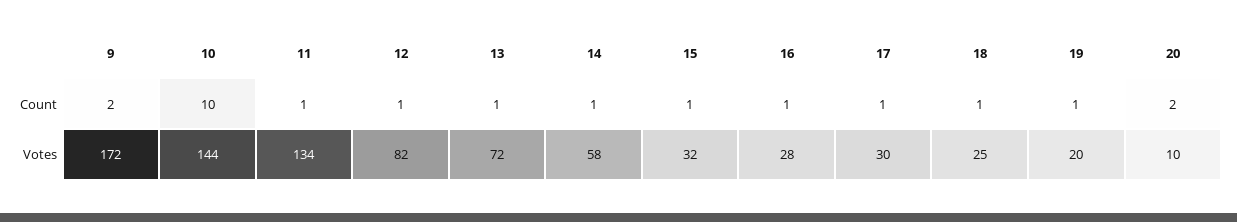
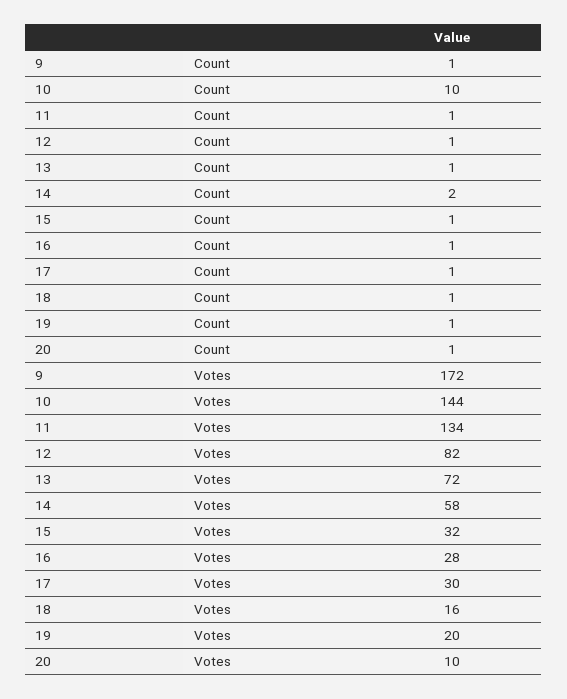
9, Count: 2 -> 1
14, Count: 1 -> 2
20, Count: 2 -> 1
18, Votes: 25 -> 16

